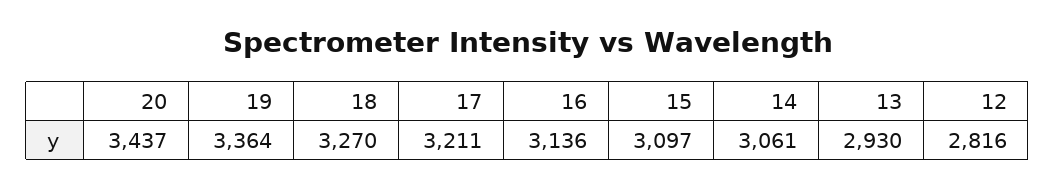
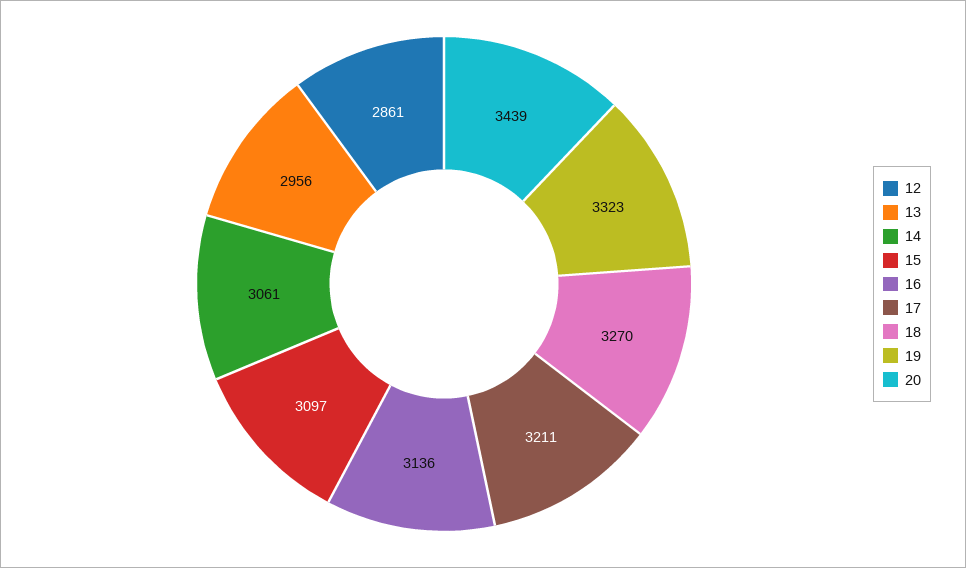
20: 3437 -> 3439
19: 3364 -> 3323
13: 2930 -> 2956
12: 2816 -> 2861

